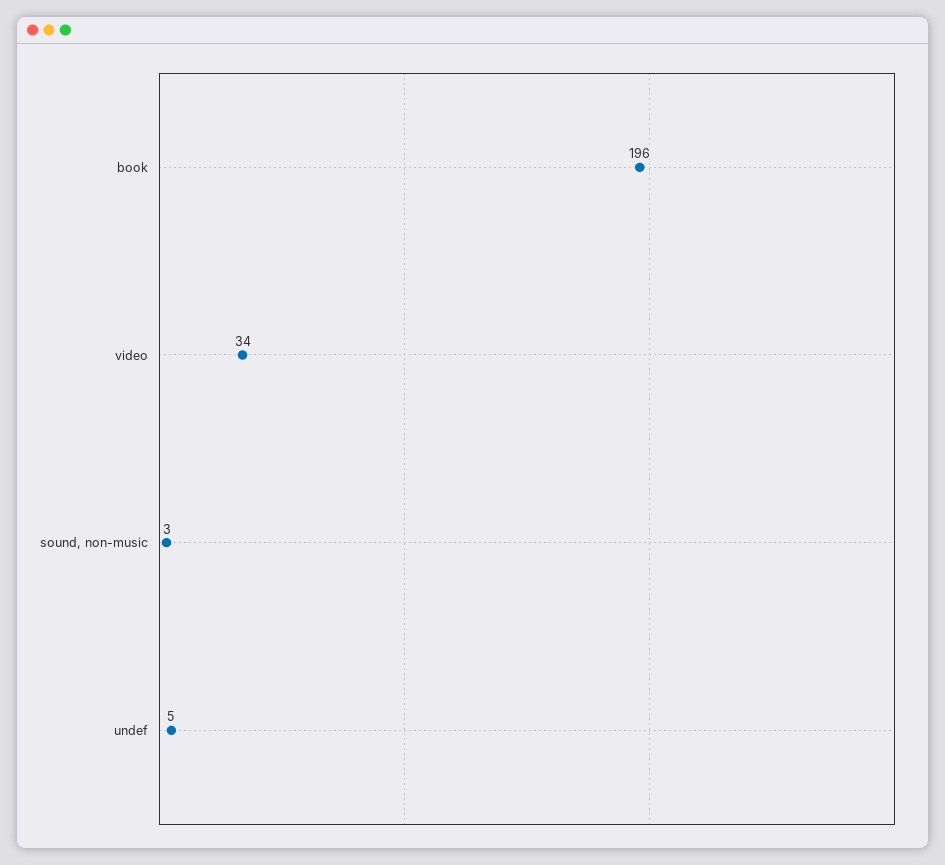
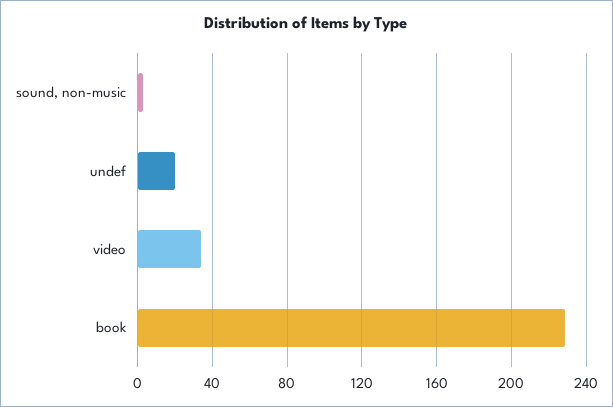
book: 196 -> 230
undef: 5 -> 20

